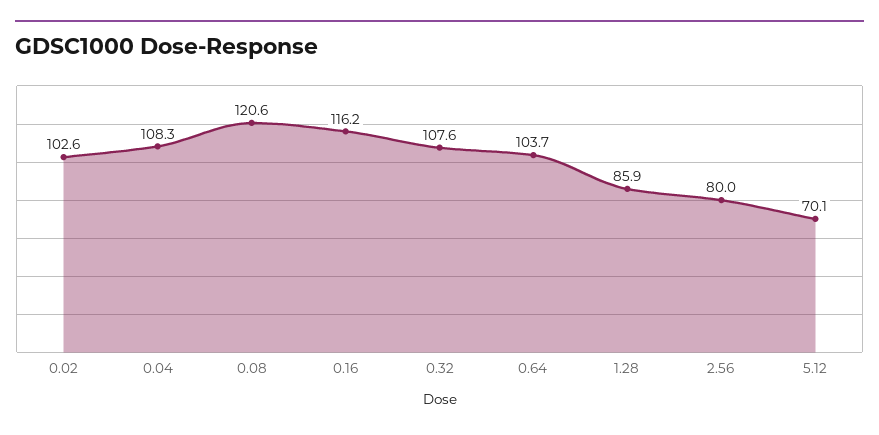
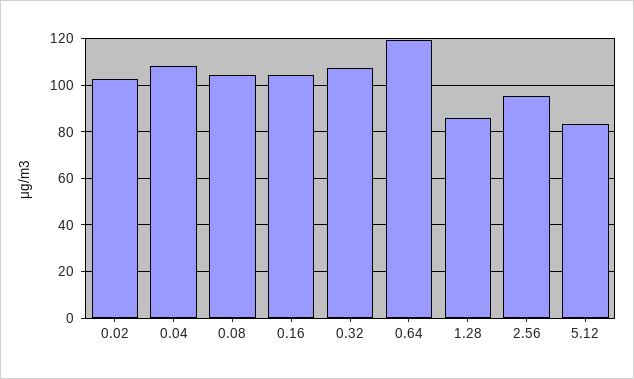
0.08: 120.6 -> 105
0.16: 116.2 -> 105
0.64: 103.7 -> 120
2.56: 80 -> 95
5.12: 70.1 -> 85

